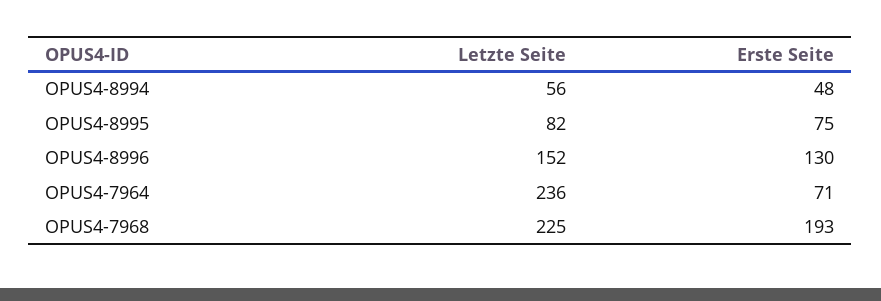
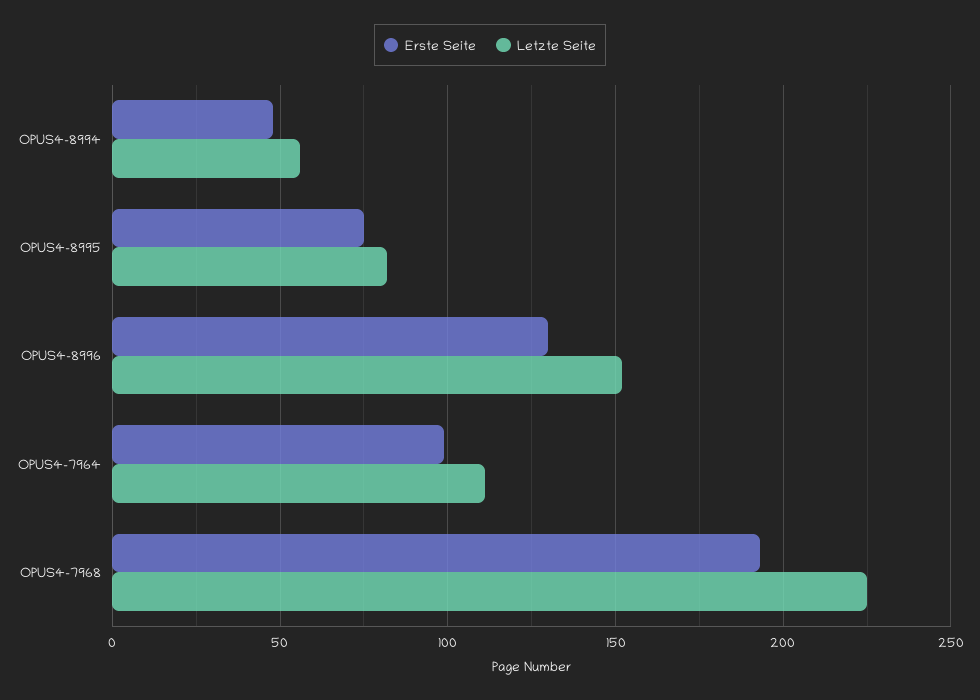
Letzte Seite, OPUS4-7964: 236 -> 110
Erste Seite, OPUS4-7964: 71 -> 100

